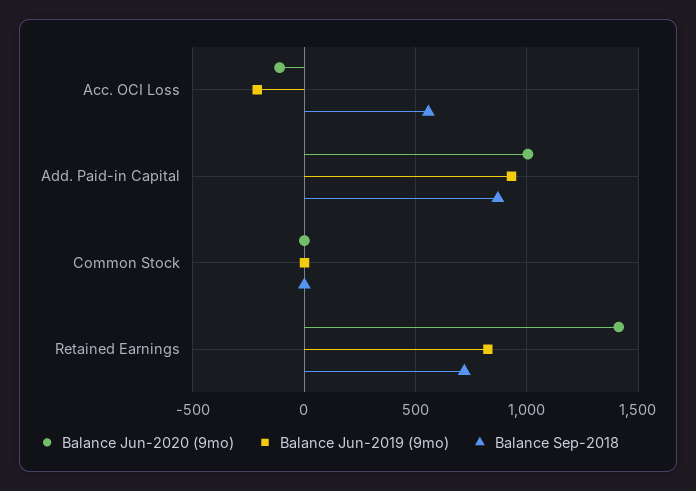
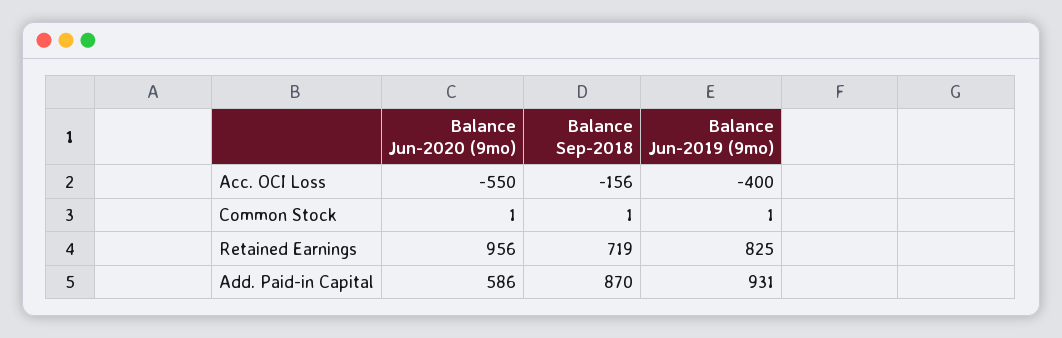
Balance Jun-2020 (9mo), Acc. OCI Loss: -100 -> -550
Balance Jun-2019 (9mo), Acc. OCI Loss: -200 -> -400
Balance Sep-2018, Acc. OCI Loss: 550 -> -156
Balance Jun-2020 (9mo), Add. Paid-in Capital: 1000 -> 586
Balance Jun-2020 (9mo), Retained Earnings: 1400 -> 956

